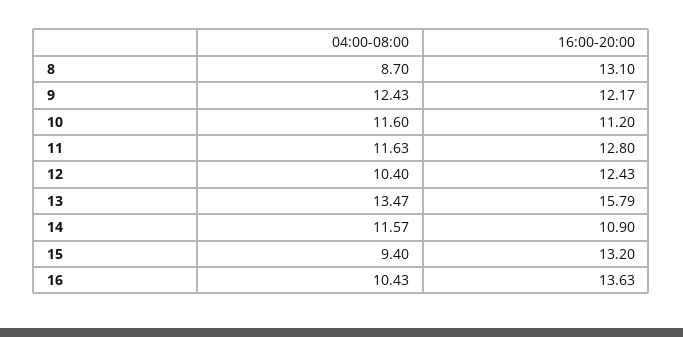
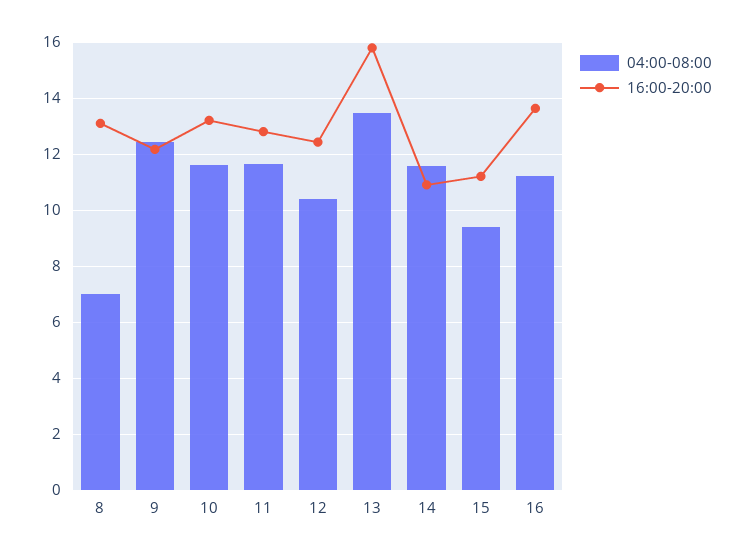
04:00-08:00, 8: 8.7 -> 7
16:00-20:00, 10: 11.2 -> 13.25
16:00-20:00, 15: 13.2 -> 11.25
04:00-08:00, 16: 10.43 -> 11.25

